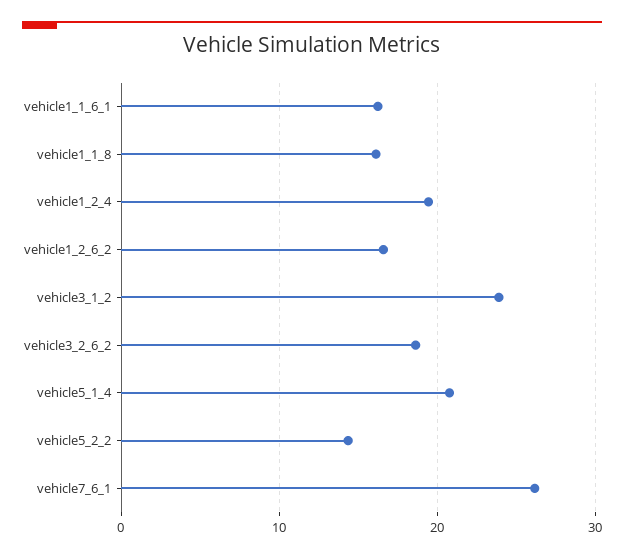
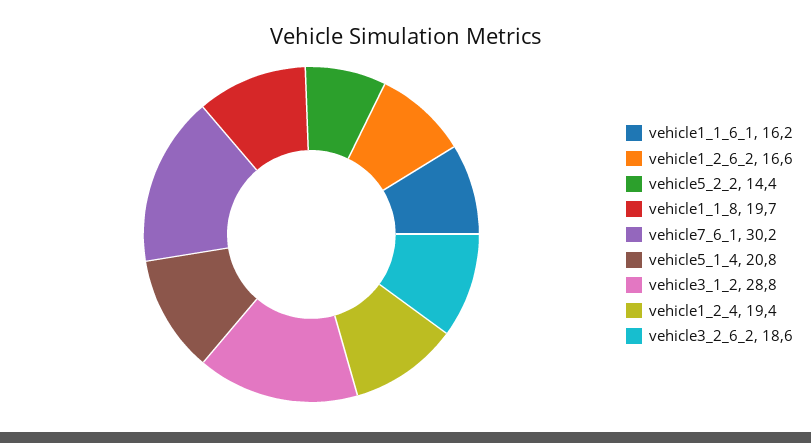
vehicle1_1_8: 16 -> 19.7
vehicle3_1_2: 24 -> 28.8
vehicle7_6_1: 26 -> 30.2

